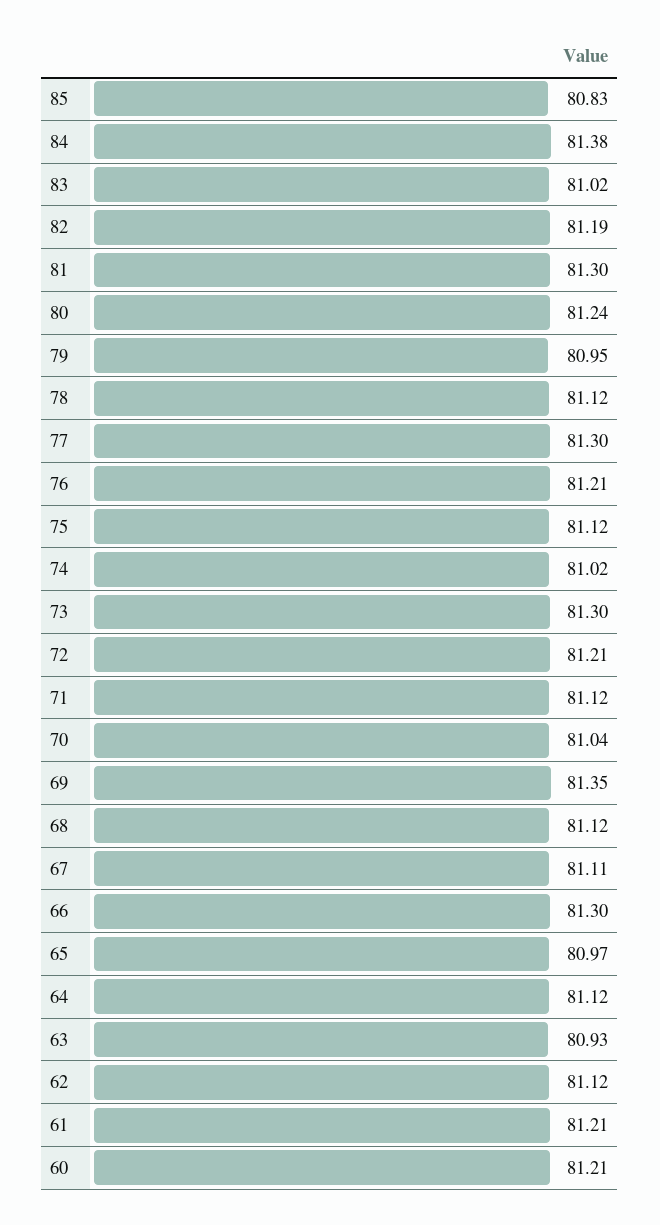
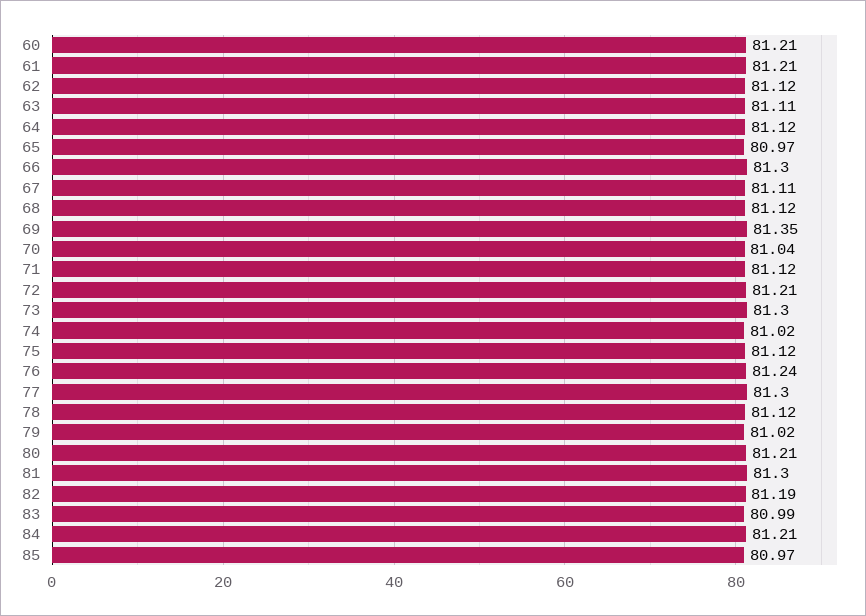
85: 80.83 -> 80.97
84: 81.38 -> 81.21
83: 81.02 -> 80.99
80: 81.24 -> 81.21
79: 80.95 -> 81.02
76: 81.21 -> 81.24
63: 80.93 -> 81.11

